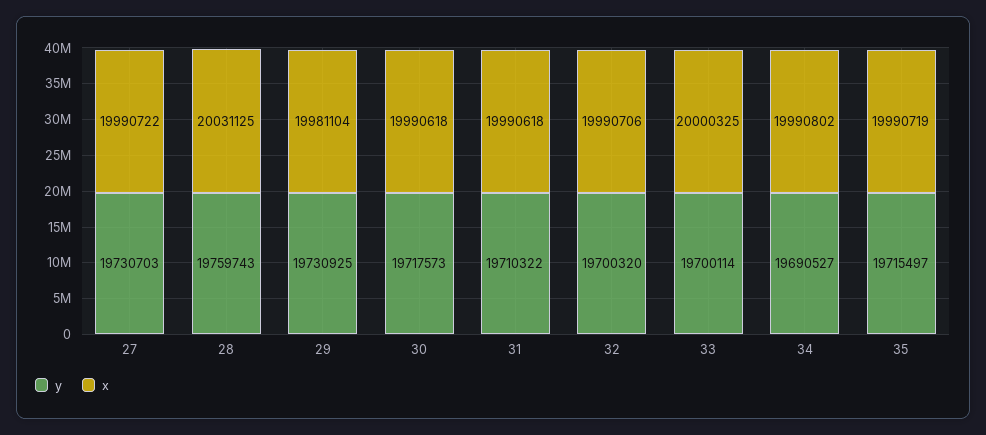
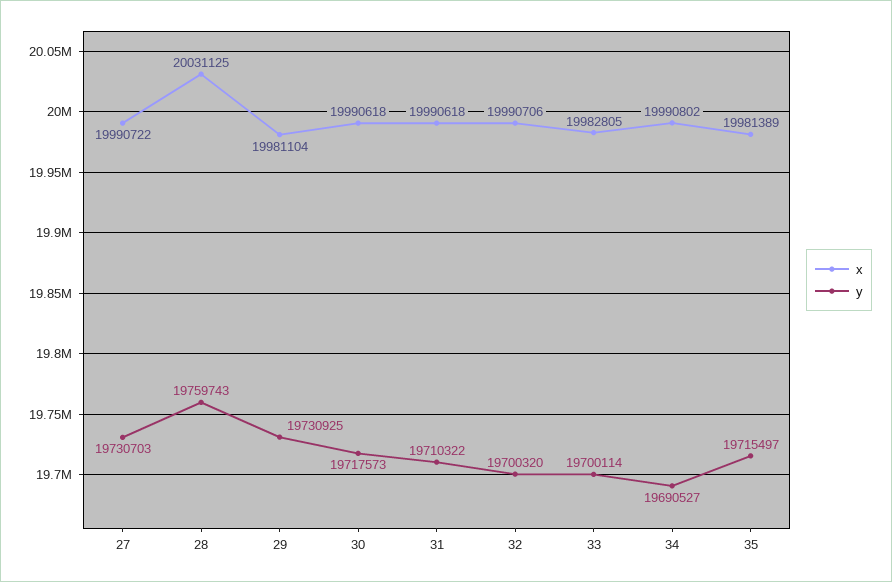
x, 33: 20000325 -> 19982805
x, 35: 19990719 -> 19981389

